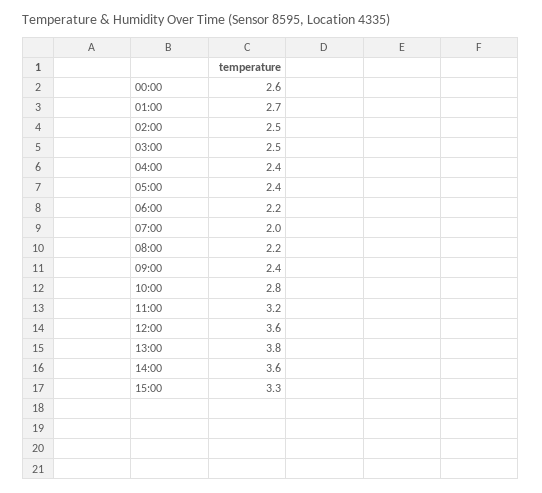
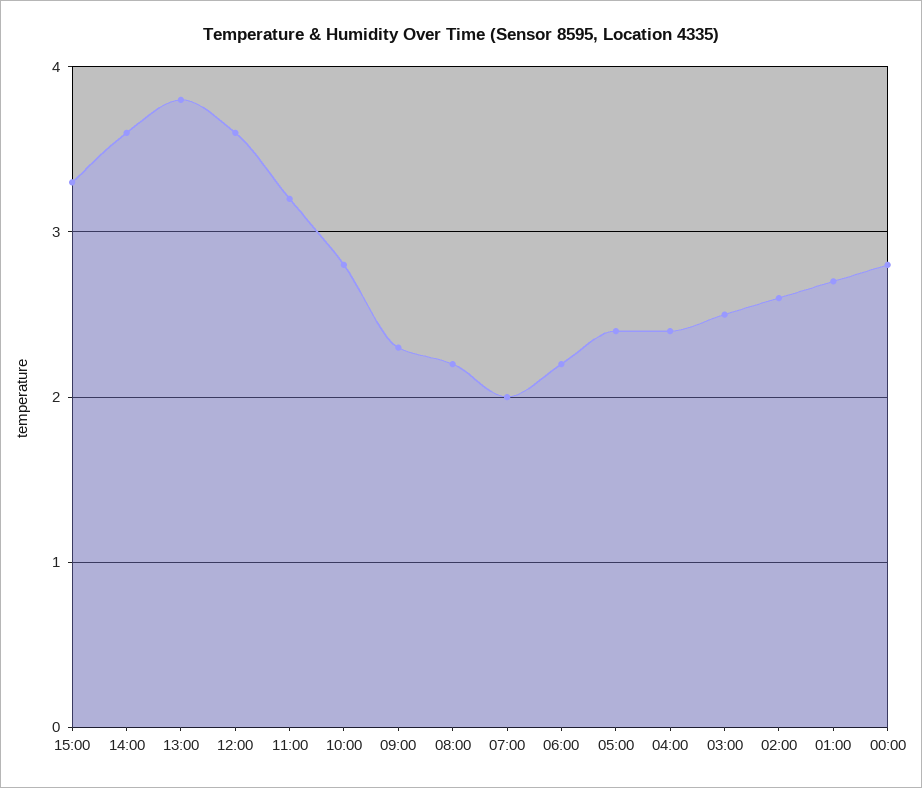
00:00: 2.6 -> 2.8
02:00: 2.5 -> 2.6
09:00: 2.4 -> 2.3

